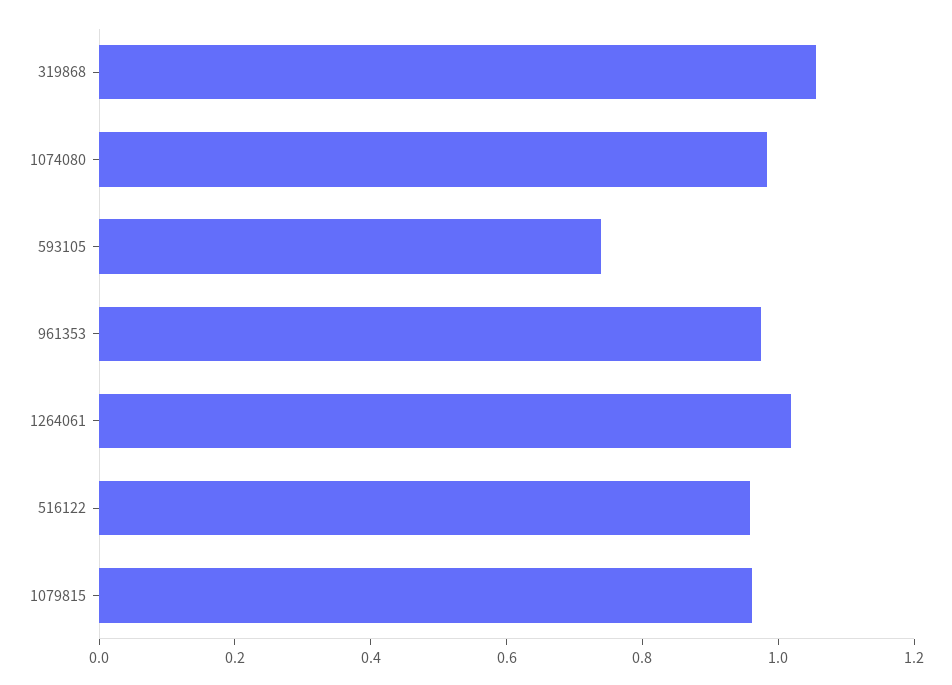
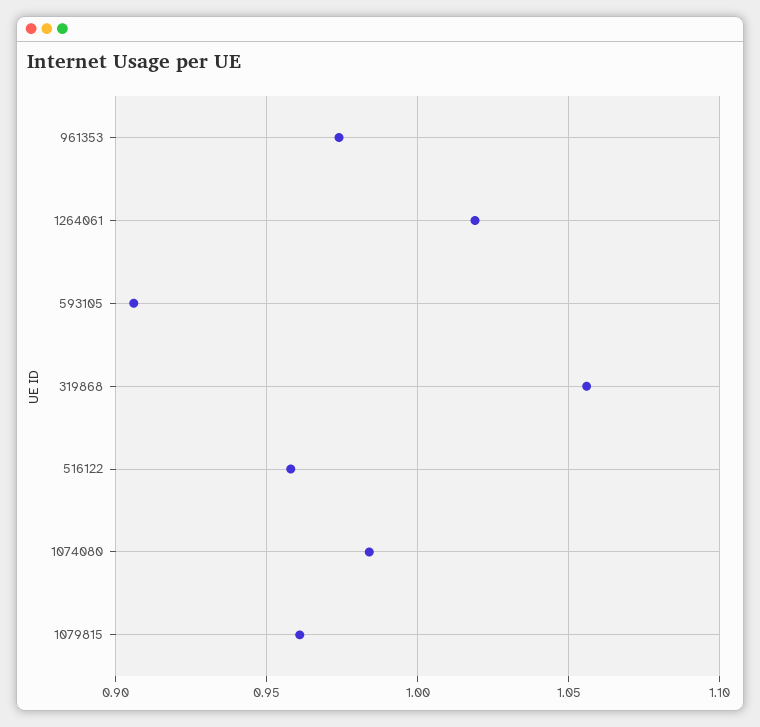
593105: 0.75 -> 0.905

